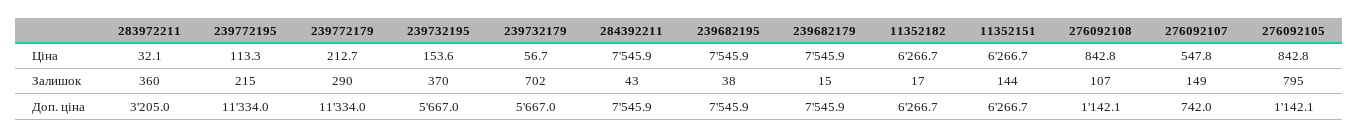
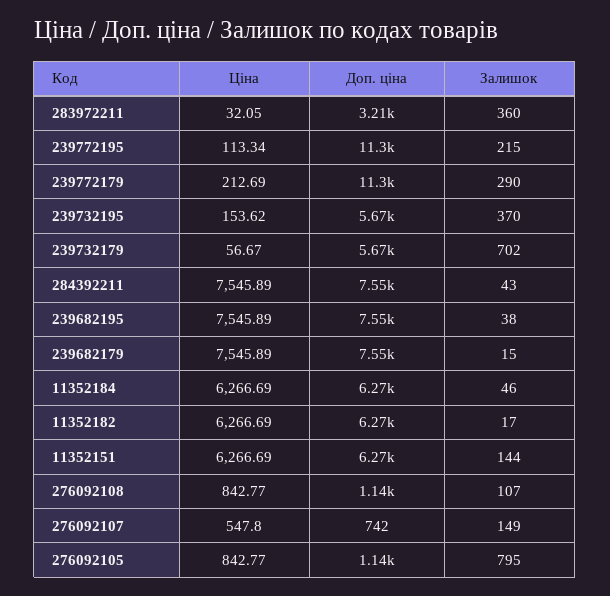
11352184, Ціна: none -> 6266.69
11352184, Доп. ціна: none -> 6270
11352184, Залишок: none -> 46

